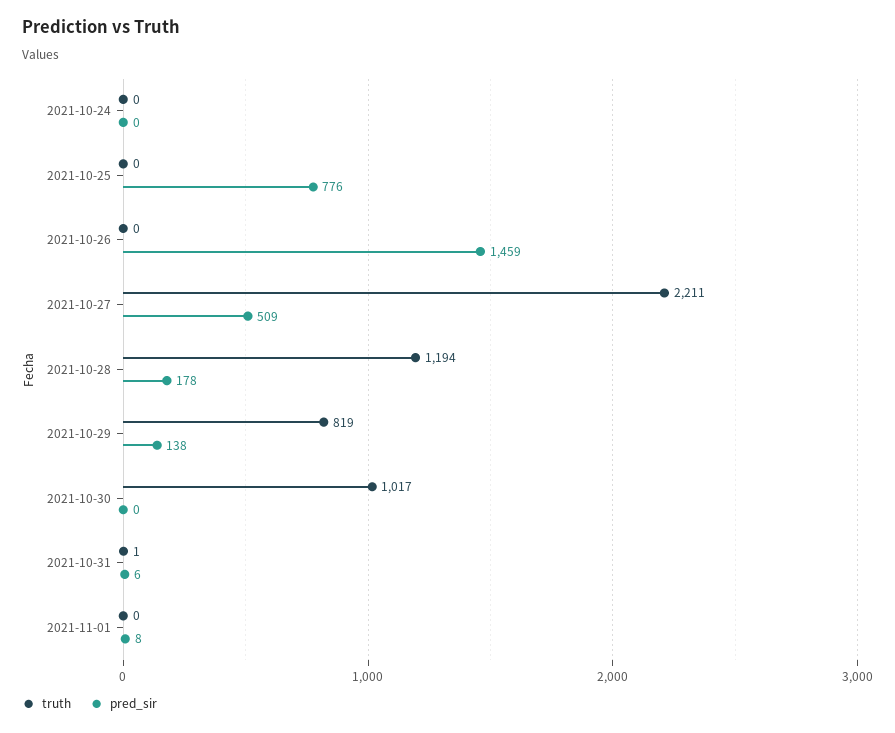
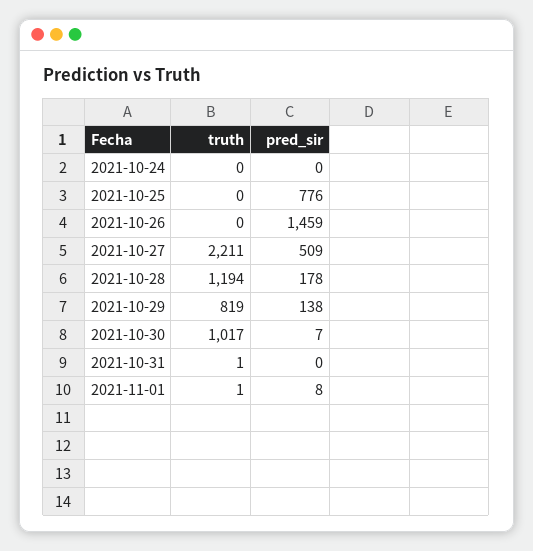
pred_sir, 2021-10-30: 0 -> 7
pred_sir, 2021-10-31: 6 -> 0
truth, 2021-11-01: 0 -> 1

